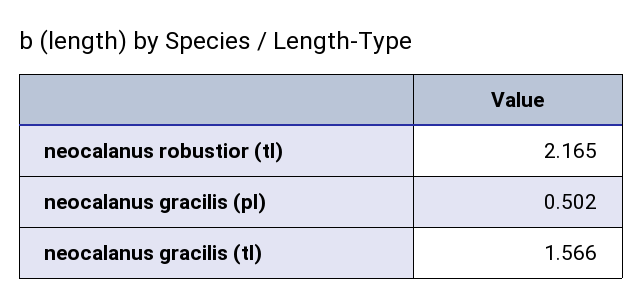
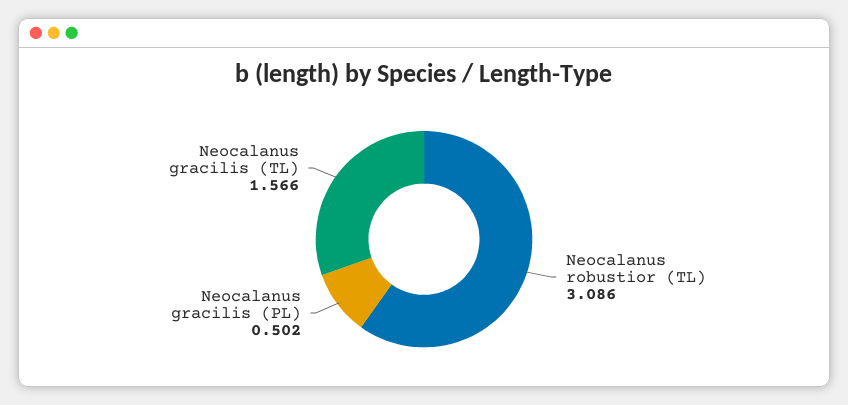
neocalanus robustior (tl): 2.165 -> 3.086

